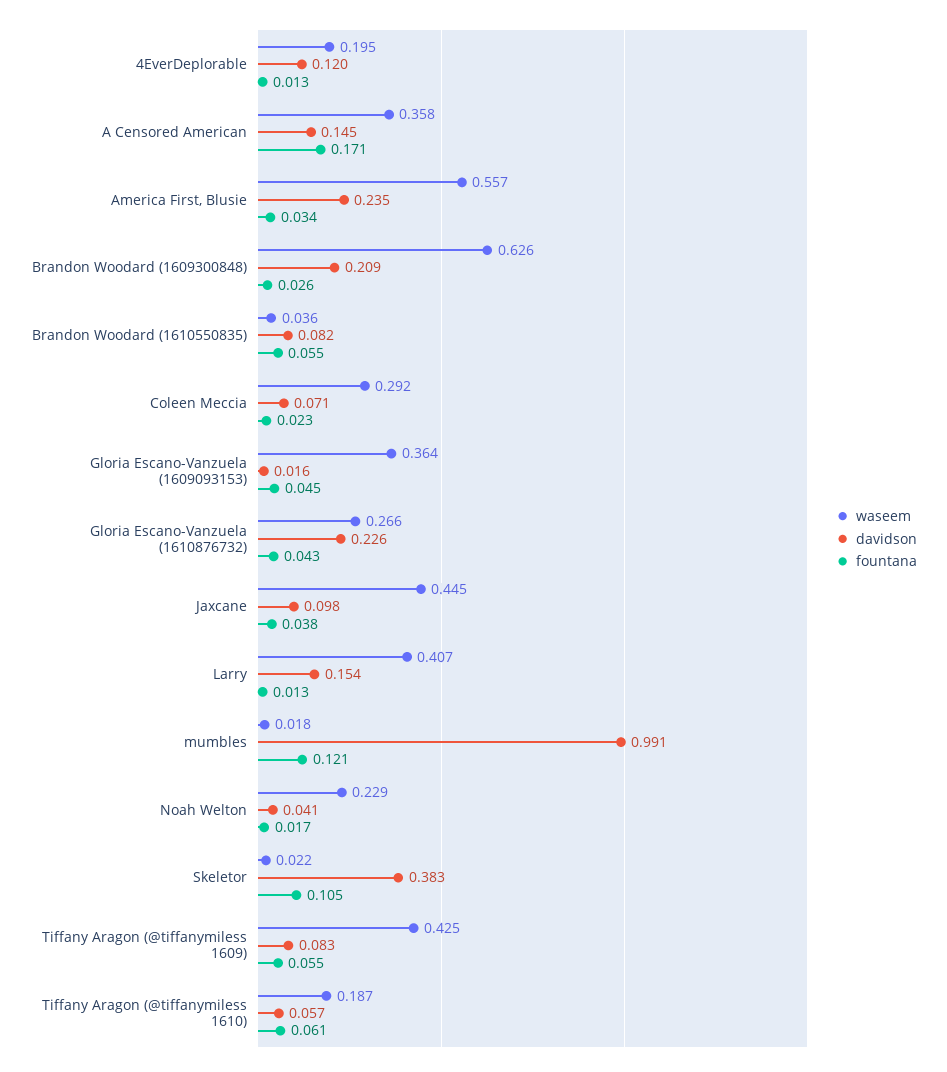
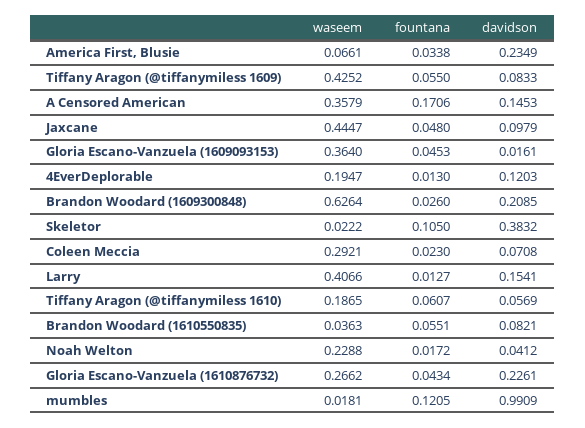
waseem, America First, Blusie: 0.557 -> 0.0661
fountana, Jaxcane: 0.038 -> 0.048

